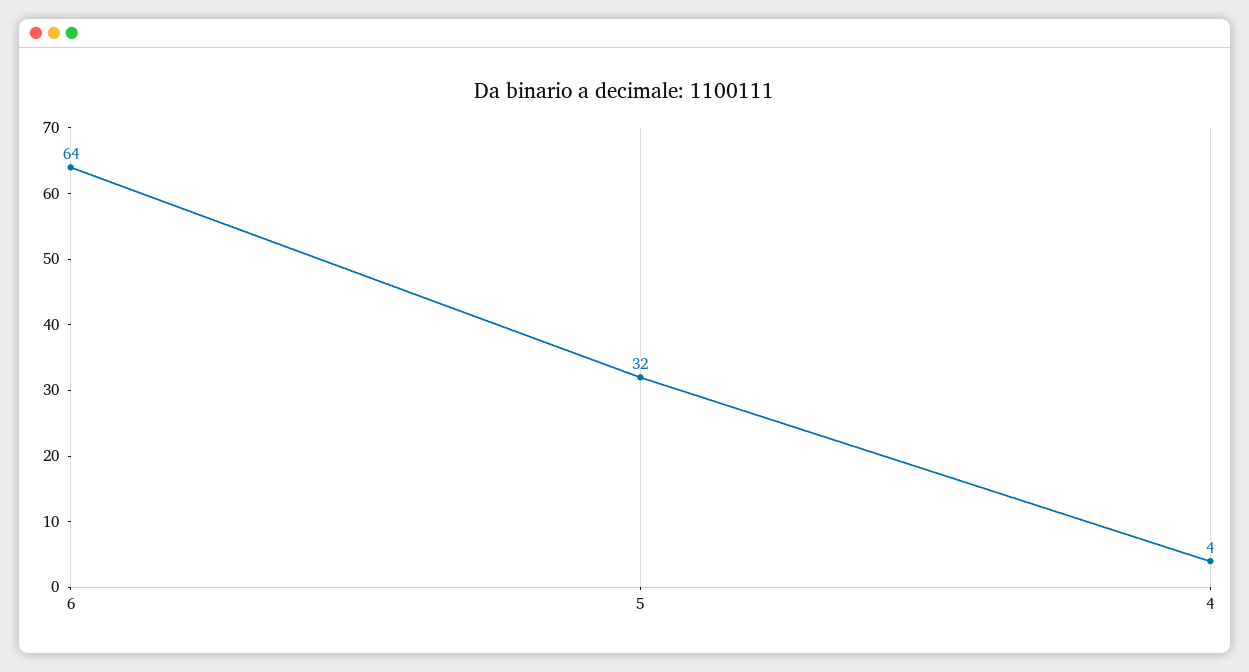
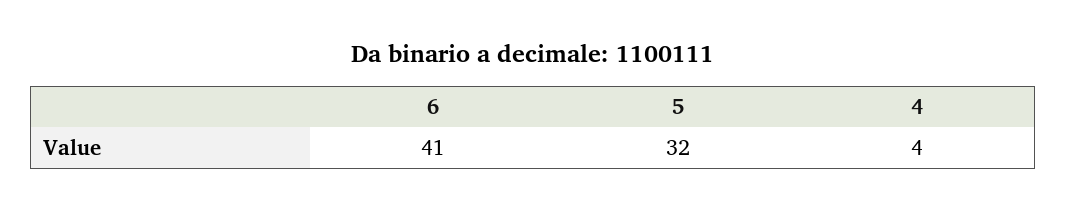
6: 64 -> 41

